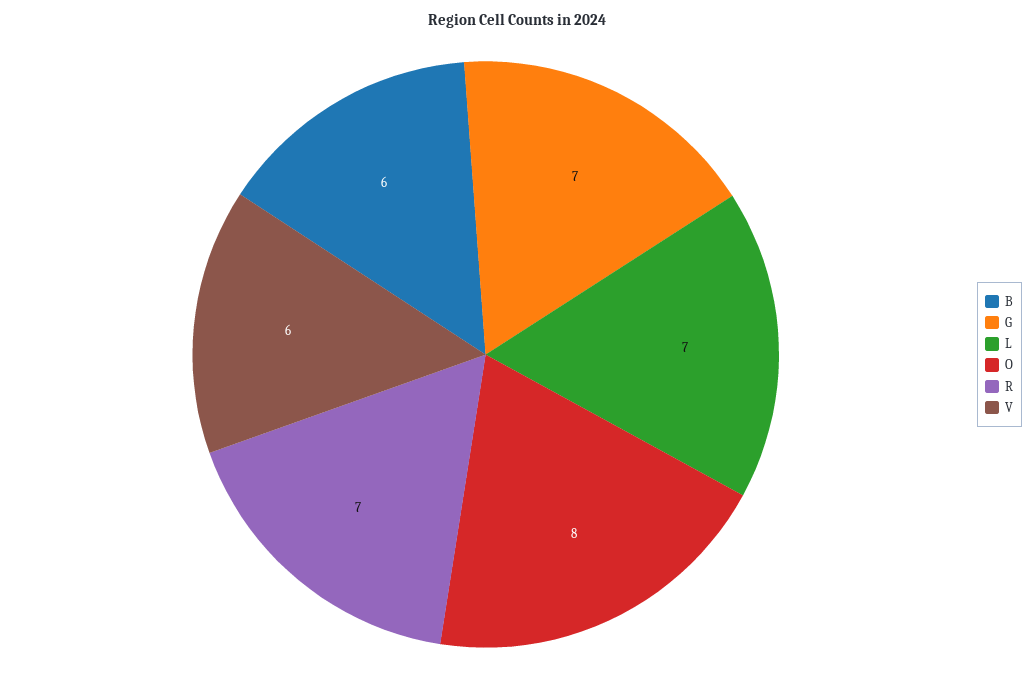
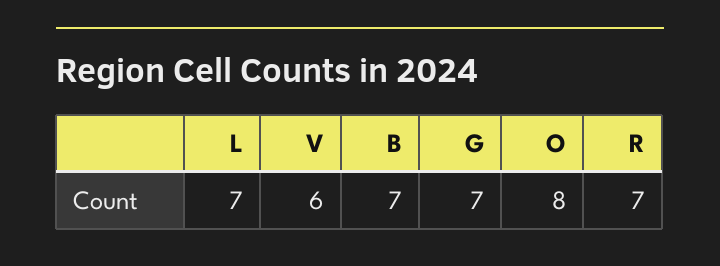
B: 6 -> 7

